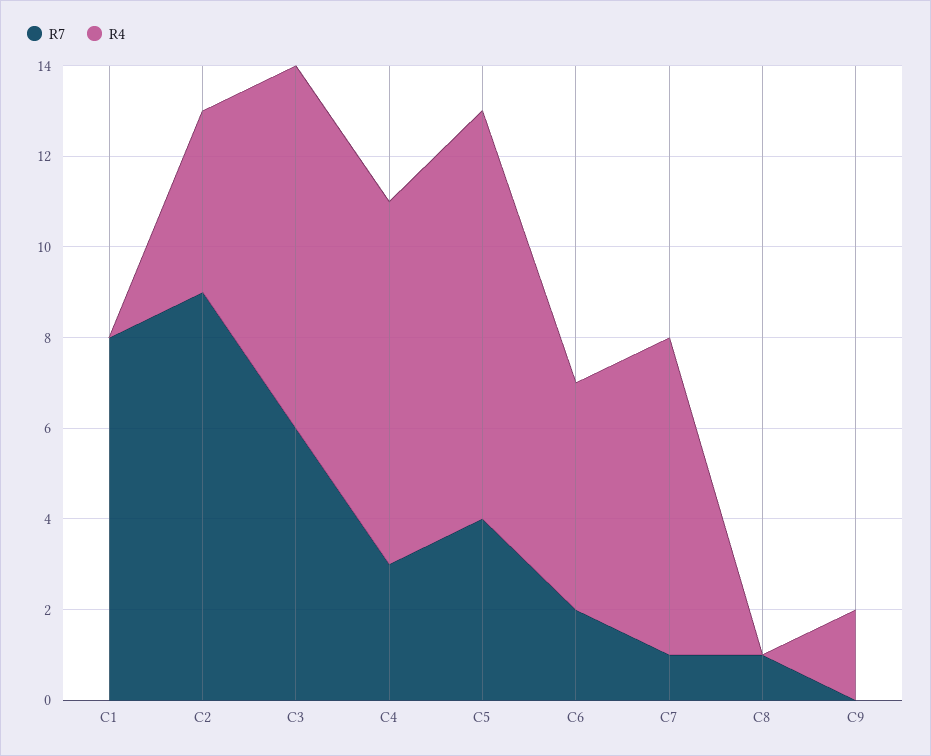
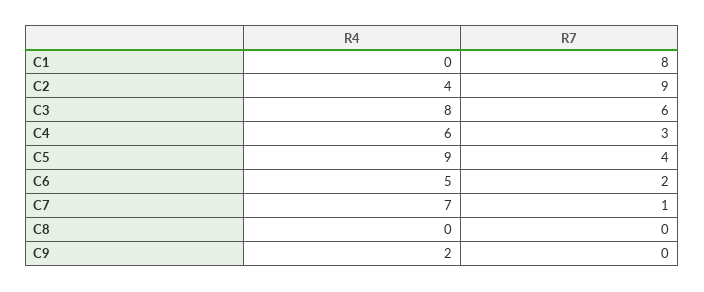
R4, C4: 8 -> 6
R7, C8: 1 -> 0

